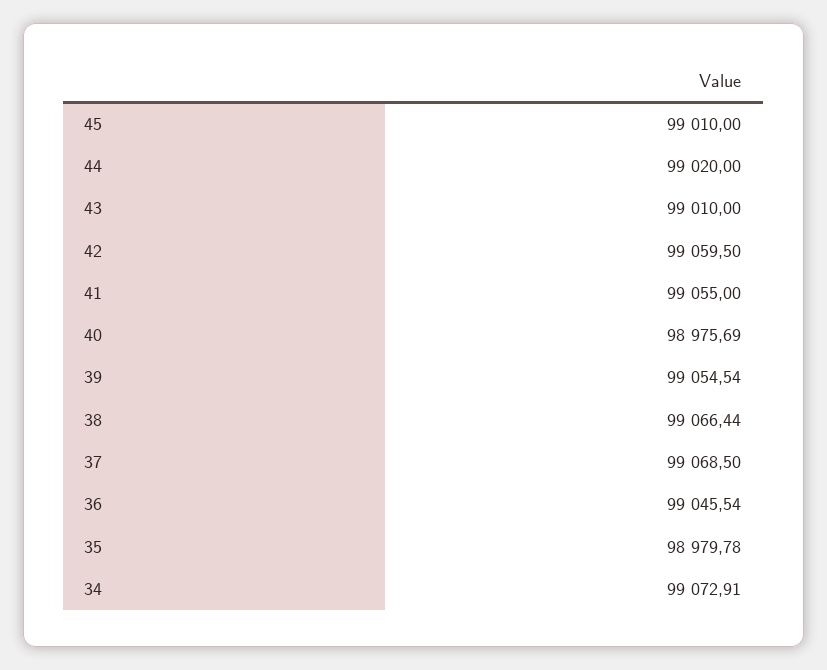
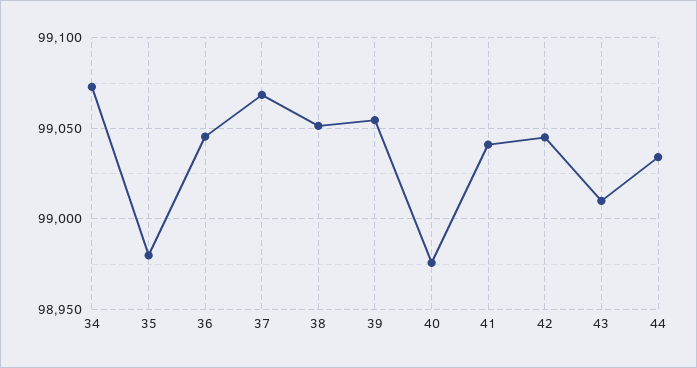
45: 99010 -> none
44: 99020 -> 99035
42: 99059.5 -> 99045
41: 99055 -> 99040
38: 99066.44 -> 99050

